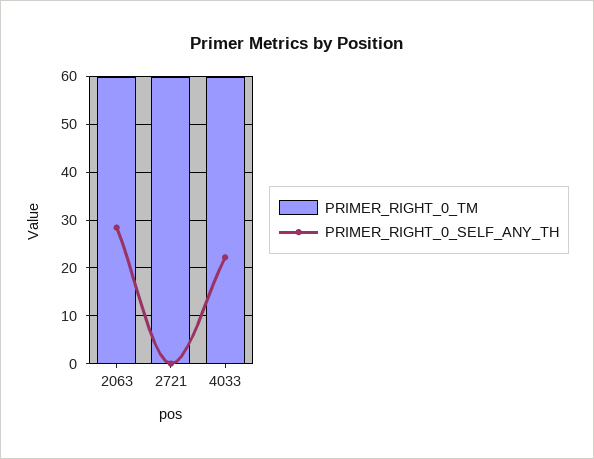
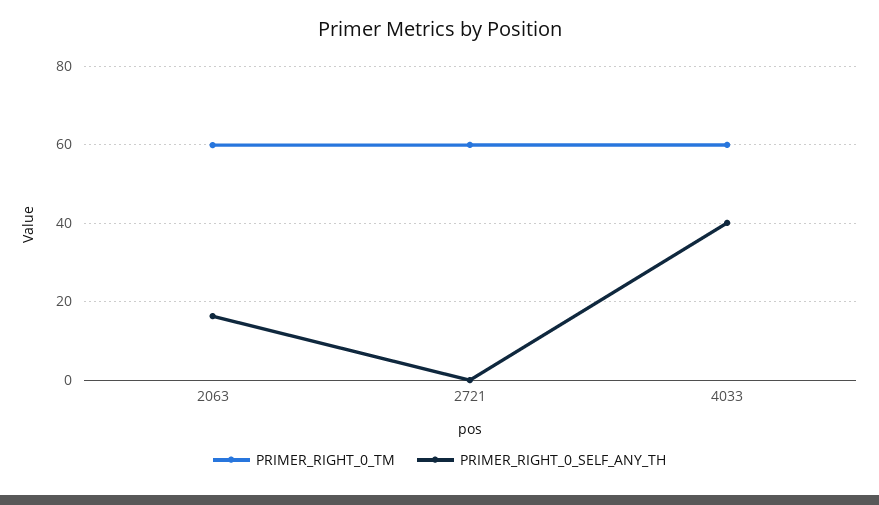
PRIMER_RIGHT_0_SELF_ANY_TH, 2063: 28 -> 16
PRIMER_RIGHT_0_SELF_ANY_TH, 4033: 22 -> 40

